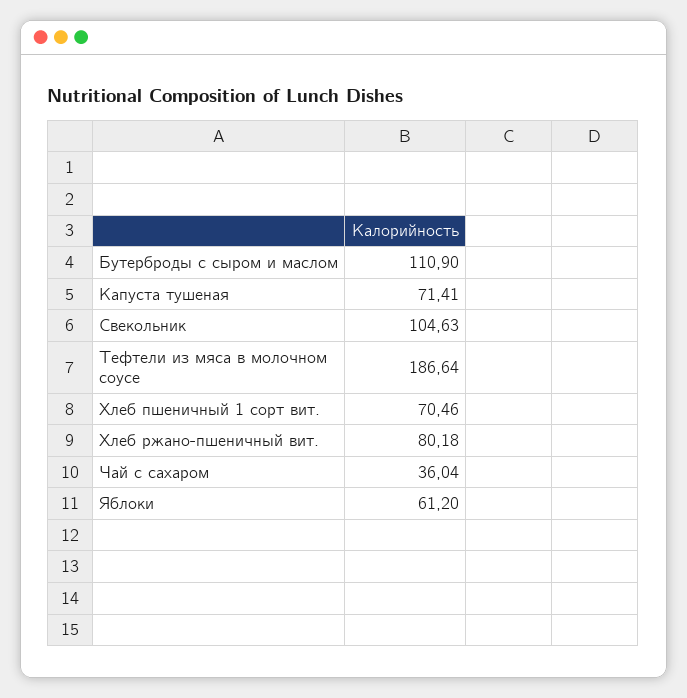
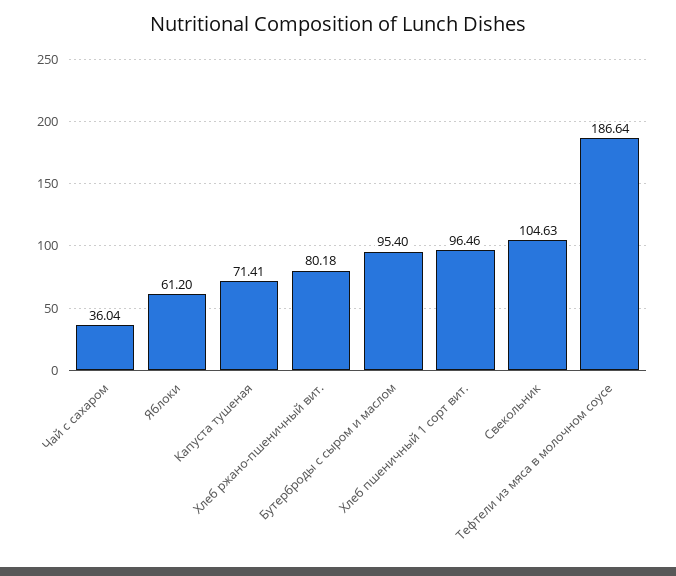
Бутерброды с сыром и маслом: 110.9 -> 95.4
Хлеб пшеничный 1 сорт вит.: 70.46 -> 96.46

